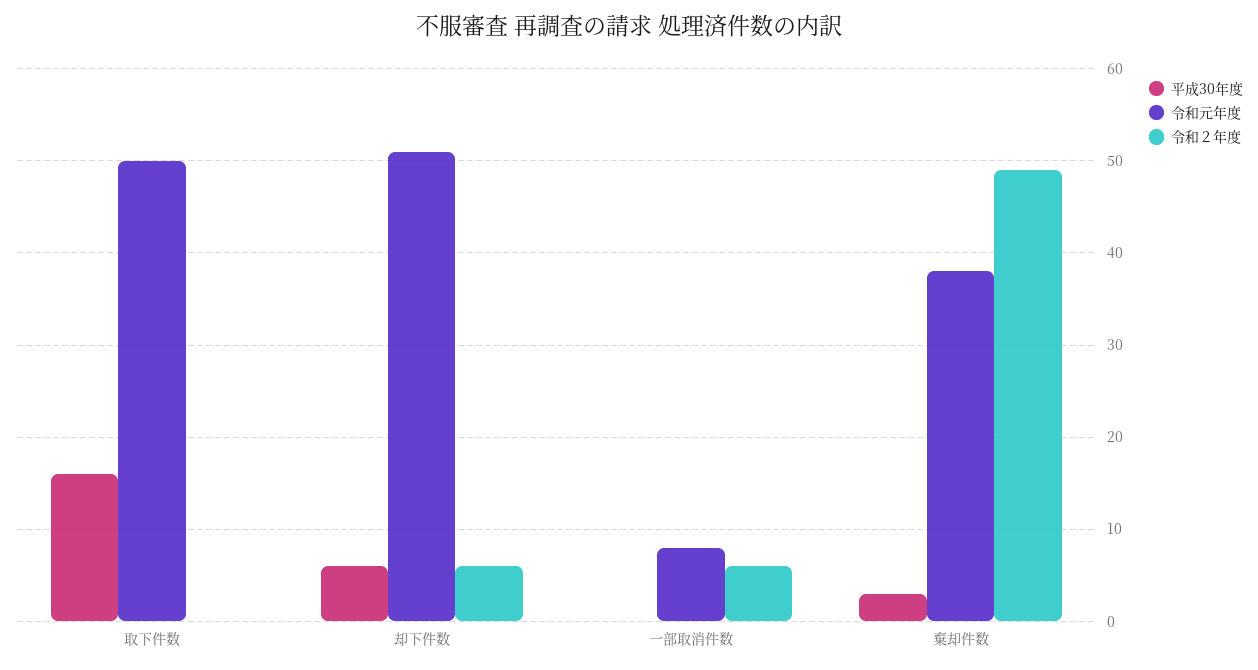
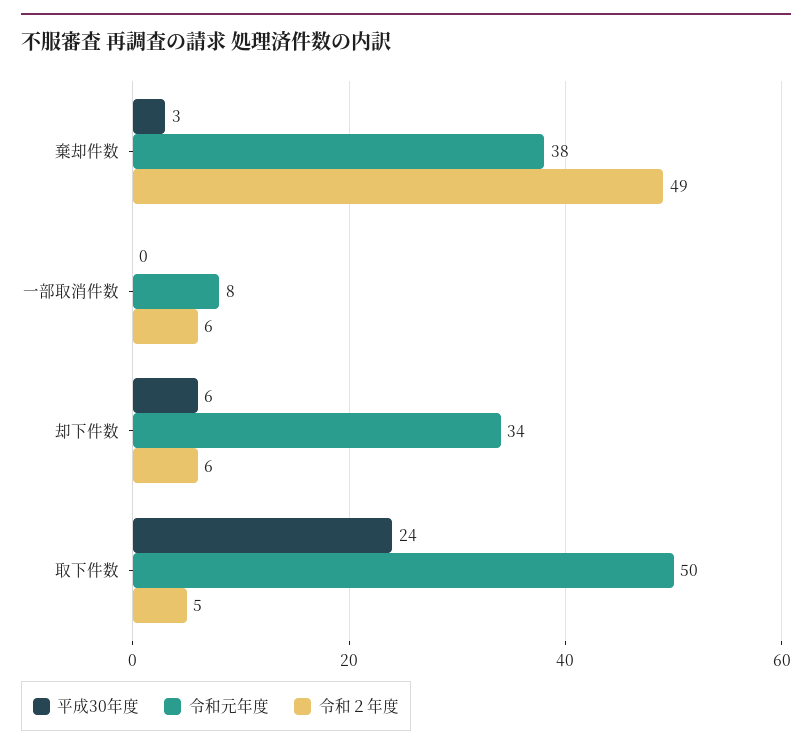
平成30年度, 取下件数: 16 -> 24
令和２年度, 取下件数: 0 -> 5
令和元年度, 却下件数: 51 -> 34

